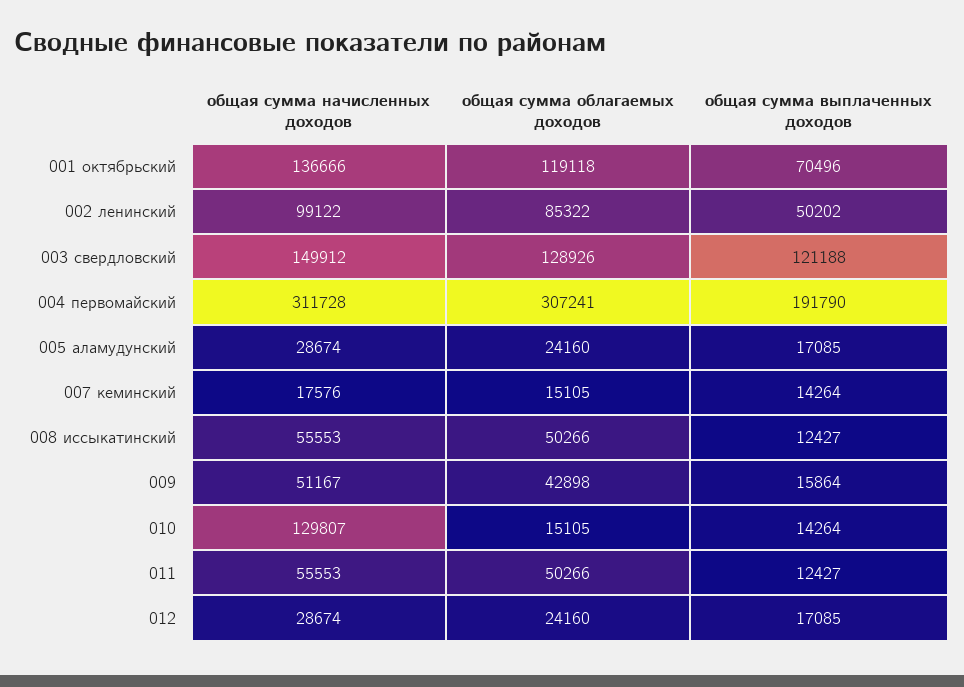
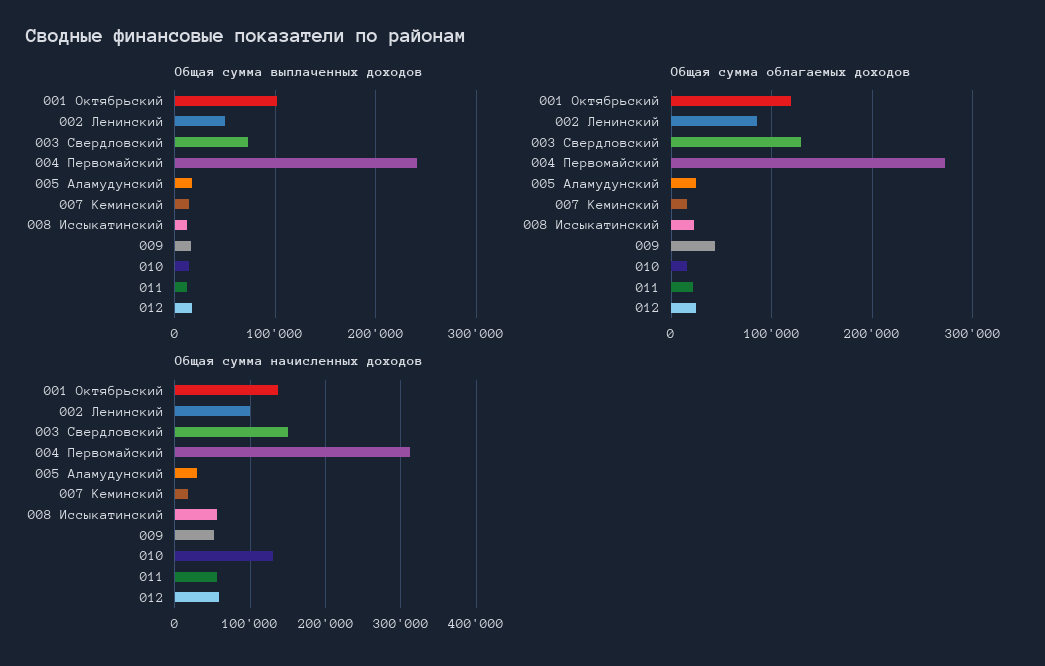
общая сумма выплаченных доходов, 001 октябрьский: 70496 -> 100000
общая сумма выплаченных доходов, 003 свердловский: 121188 -> 70000
общая сумма облагаемых доходов, 004 первомайский: 307241 -> 270000
общая сумма выплаченных доходов, 004 первомайский: 191790 -> 240000
общая сумма облагаемых доходов, 008 иссыкатинский: 50266 -> 20000
общая сумма облагаемых доходов, 011: 50266 -> 20000
общая сумма начисленных доходов, 012: 28674 -> 60000

